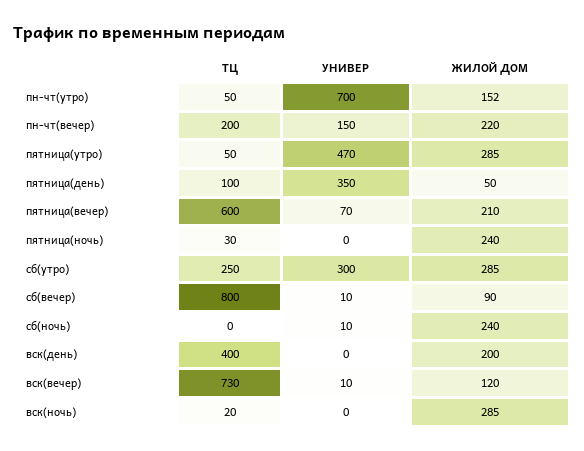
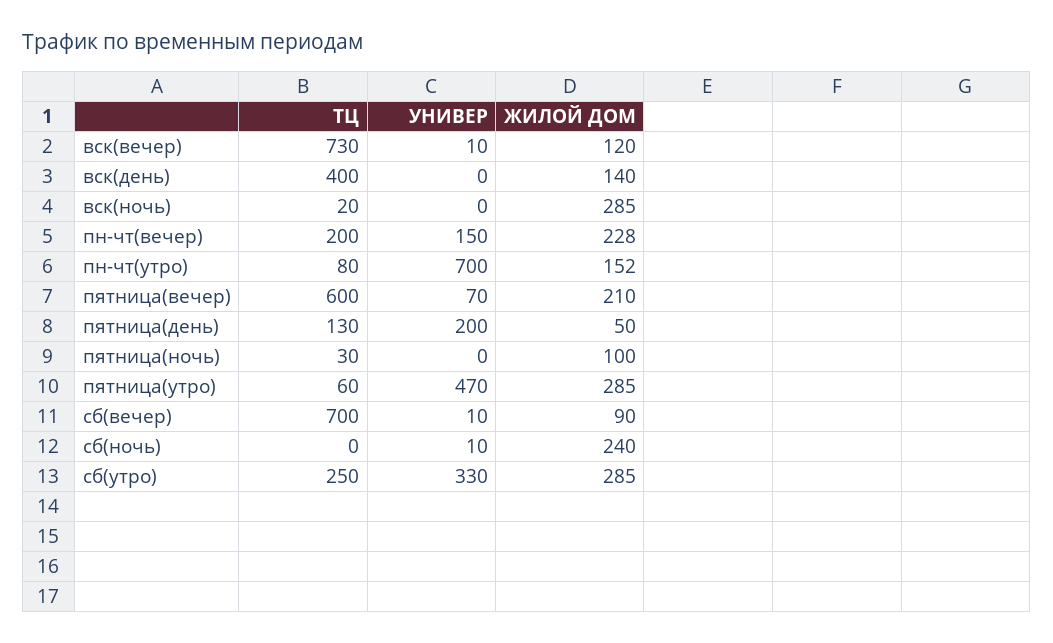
ТЦ, пн-чт(утро): 50 -> 80
ЖИЛОЙ ДОМ, пн-чт(вечер): 220 -> 228
ТЦ, пятница(утро): 50 -> 60
ТЦ, пятница(день): 100 -> 130
УНИВЕР, пятница(день): 350 -> 200
ЖИЛОЙ ДОМ, пятница(ночь): 240 -> 100
УНИВЕР, сб(утро): 300 -> 330
ТЦ, сб(вечер): 800 -> 700
ЖИЛОЙ ДОМ, вск(день): 200 -> 140

